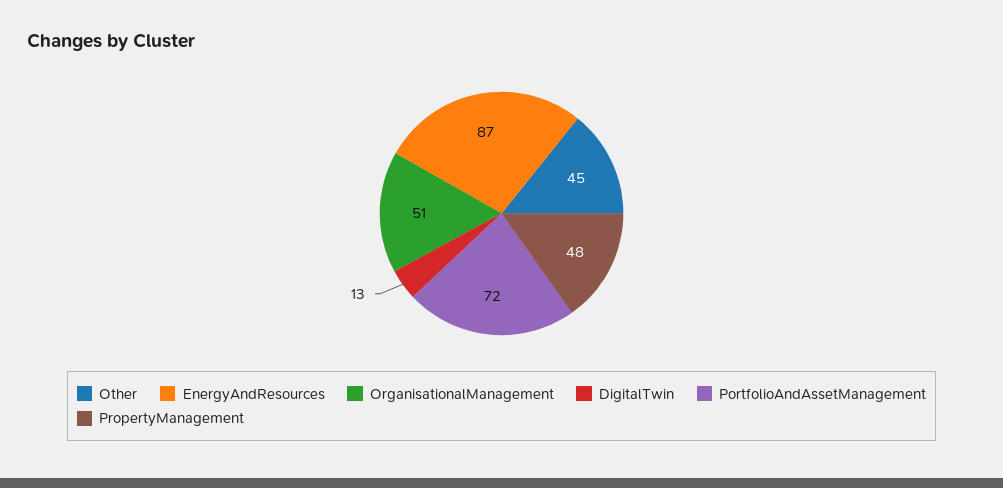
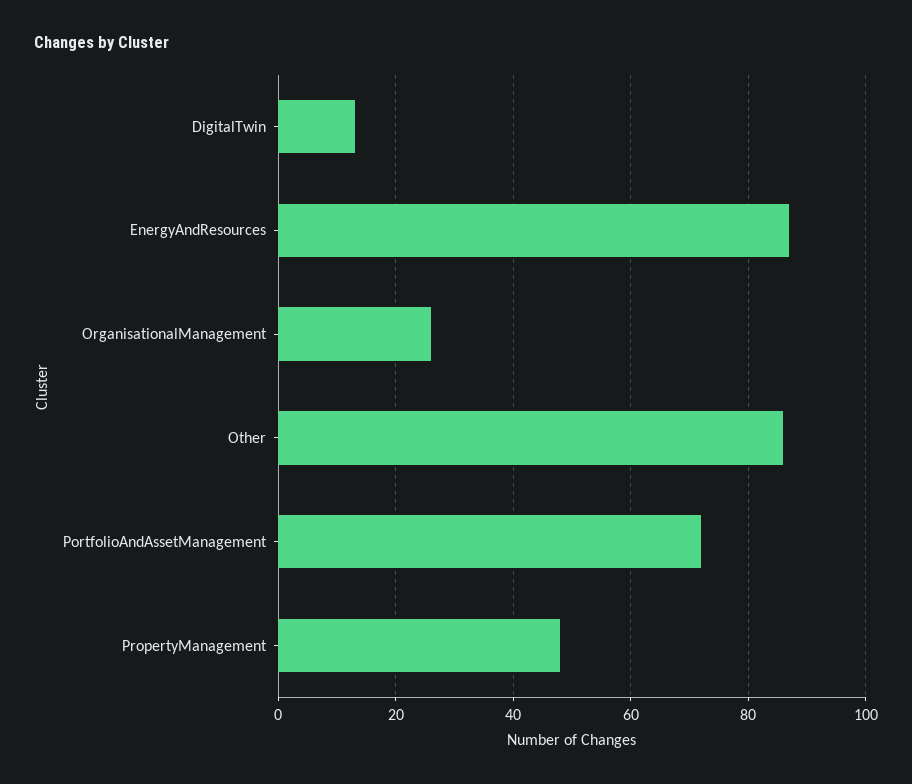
Other: 45 -> 85
OrganisationalManagement: 51 -> 25

